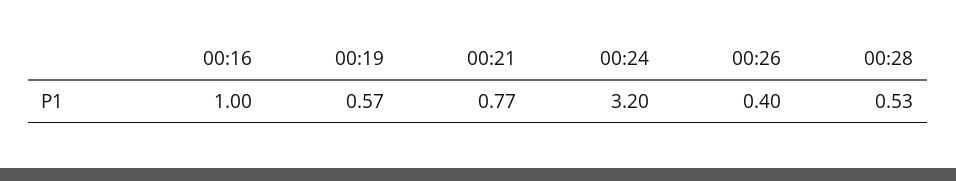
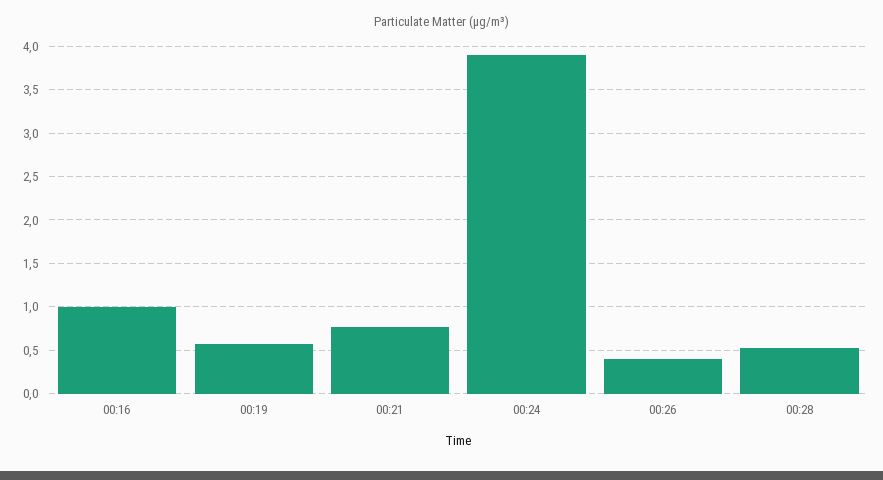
00:24: 3.2 -> 3.9

